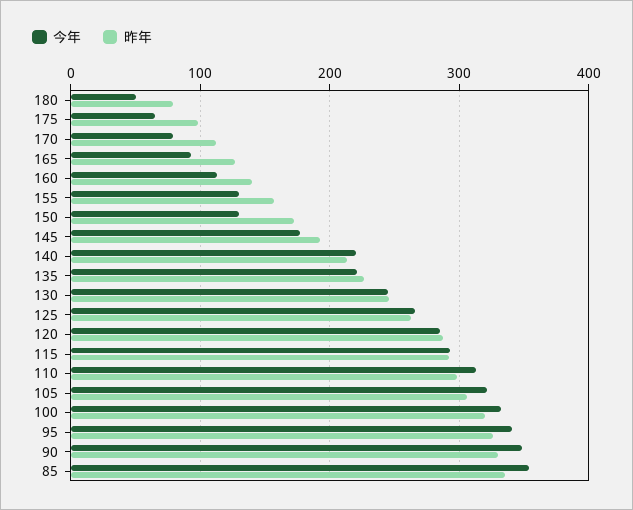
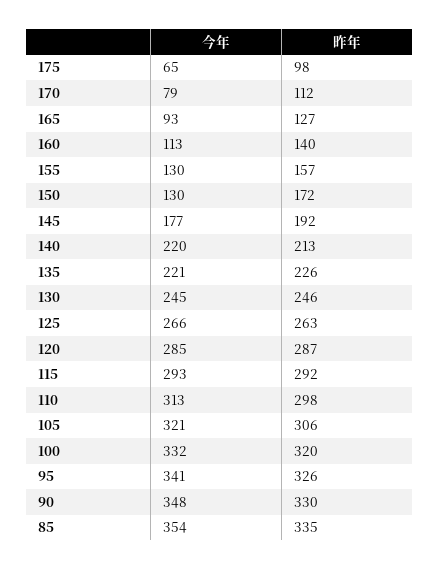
今年, 180: 50 -> none
昨年, 180: 80 -> none

